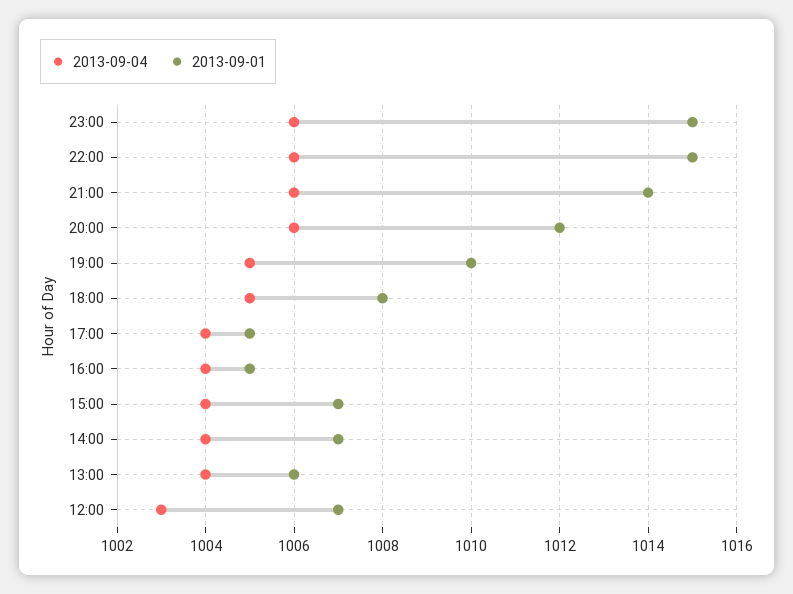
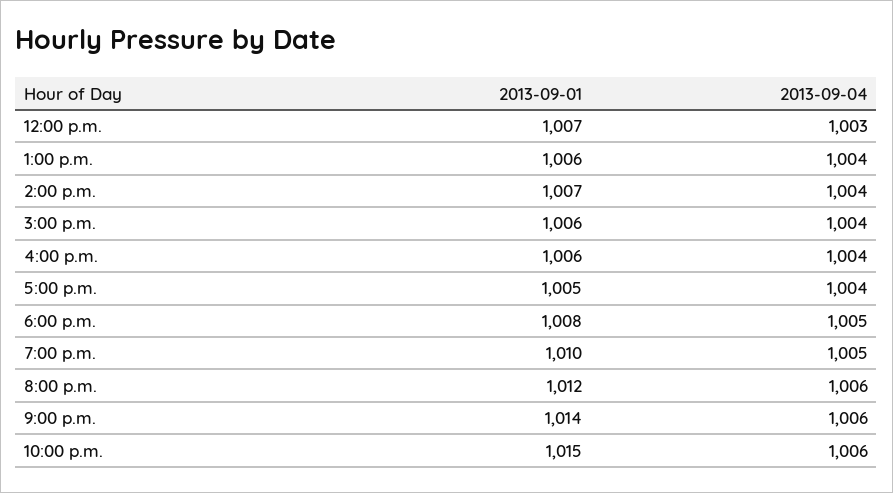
2013-09-04, 23:00: 1006 -> none
2013-09-01, 23:00: 1015 -> none
2013-09-01, 16:00: 1005 -> 1006
2013-09-01, 15:00: 1007 -> 1006

